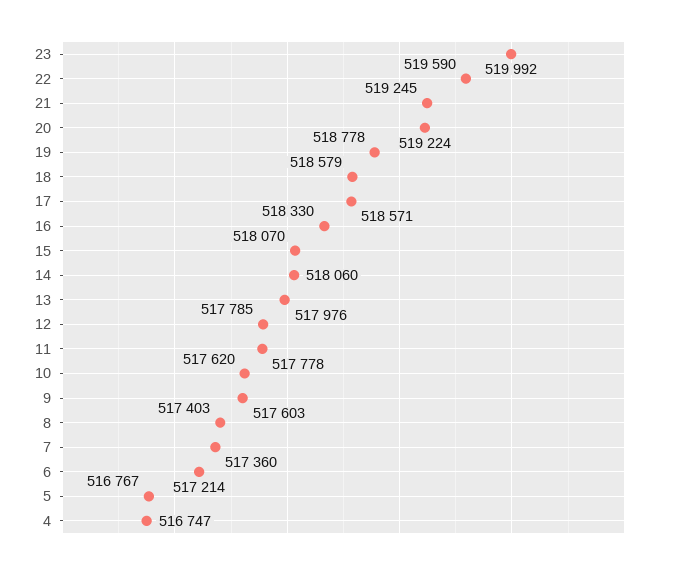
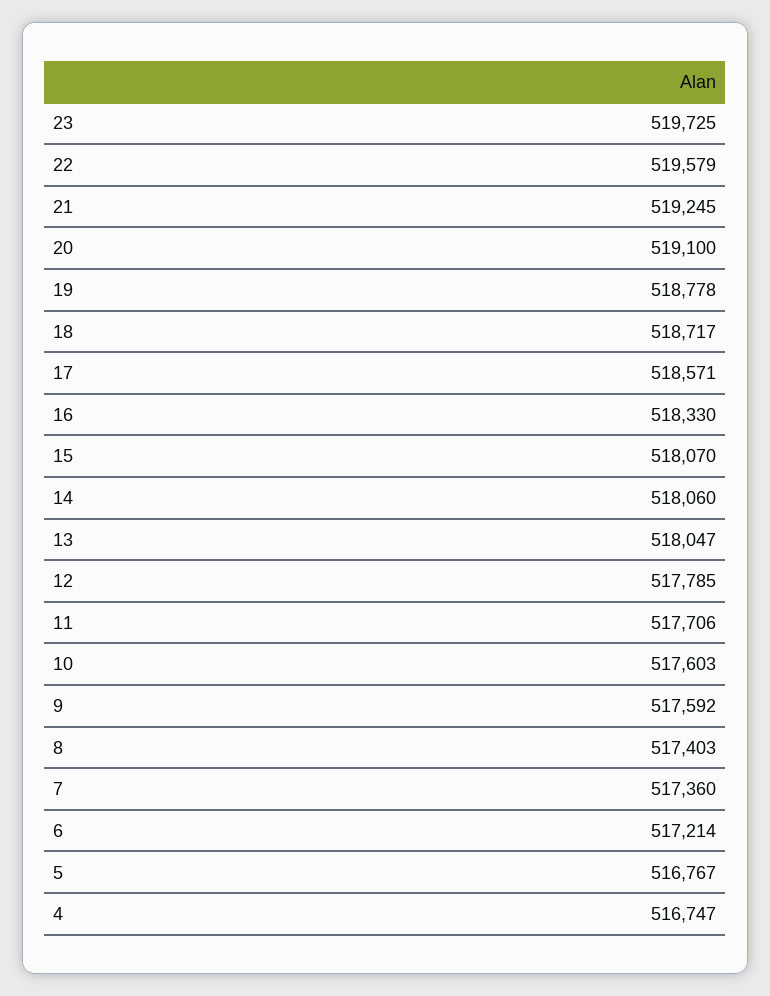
23: 519992 -> 519725
22: 519590 -> 519579
20: 519224 -> 519100
18: 518579 -> 518717
13: 517976 -> 518047
11: 517778 -> 517706
10: 517620 -> 517603
9: 517603 -> 517592

